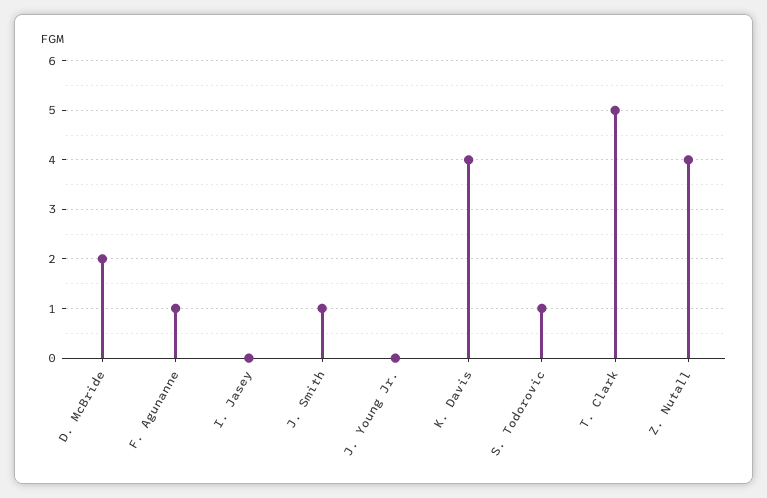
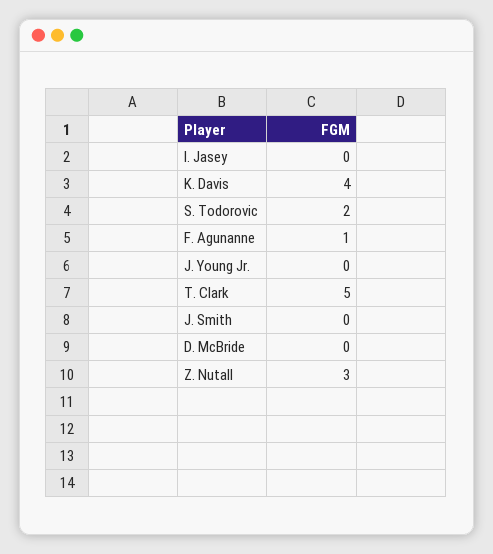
D. McBride: 2 -> 0
J. Smith: 1 -> 0
S. Todorovic: 1 -> 2
Z. Nutall: 4 -> 3

